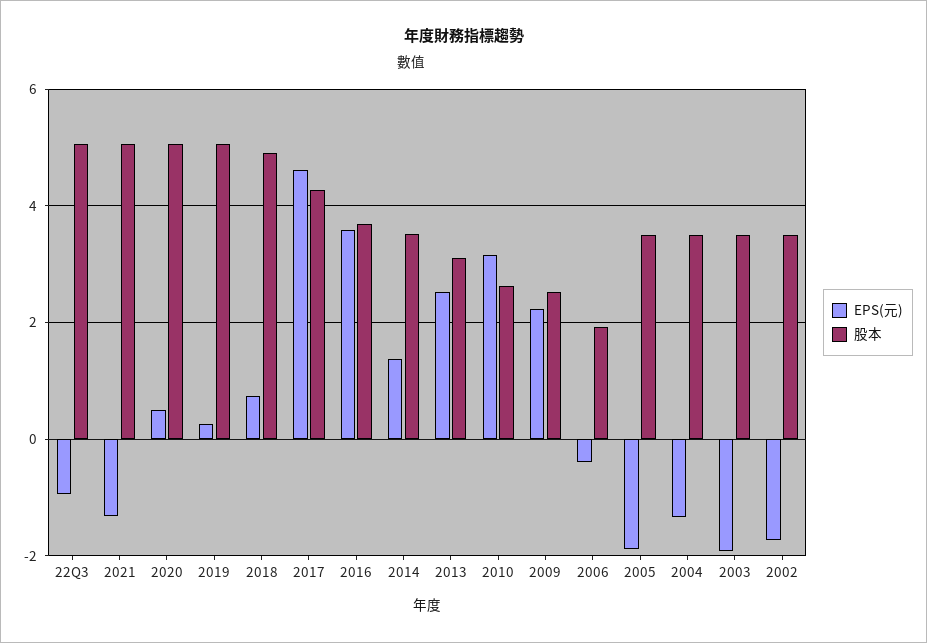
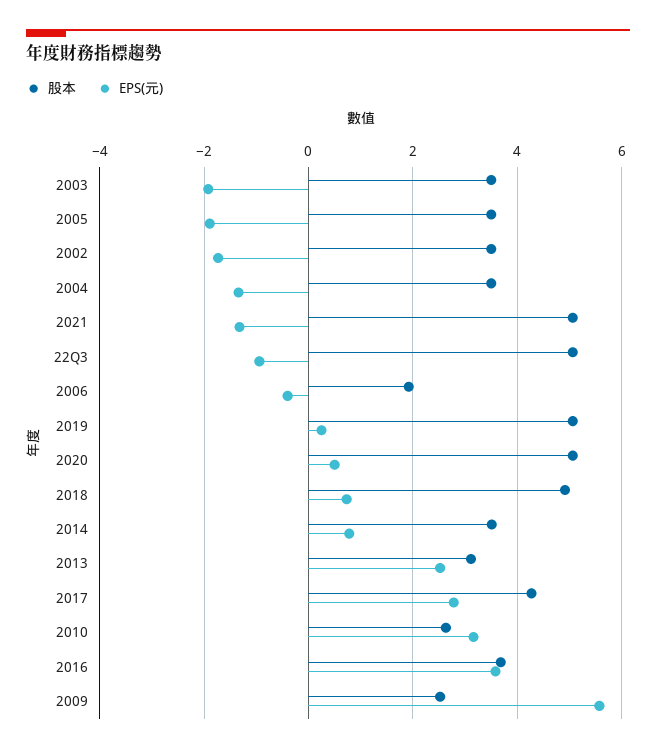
EPS(元), 2017: 4.6 -> 2.8
EPS(元), 2014: 1.4 -> 0.8
EPS(元), 2009: 2.2 -> 5.6

